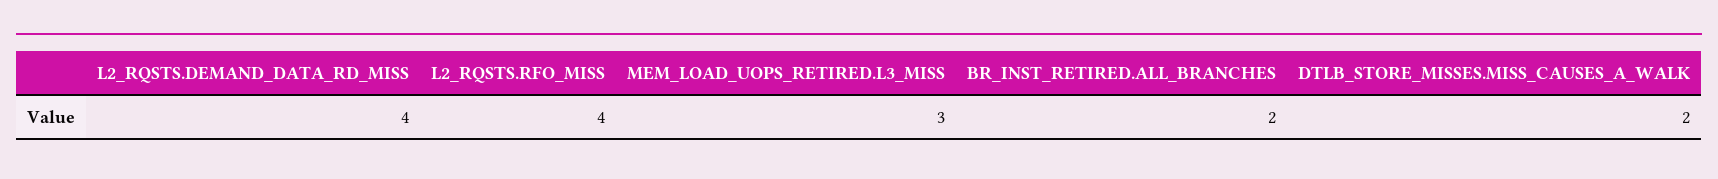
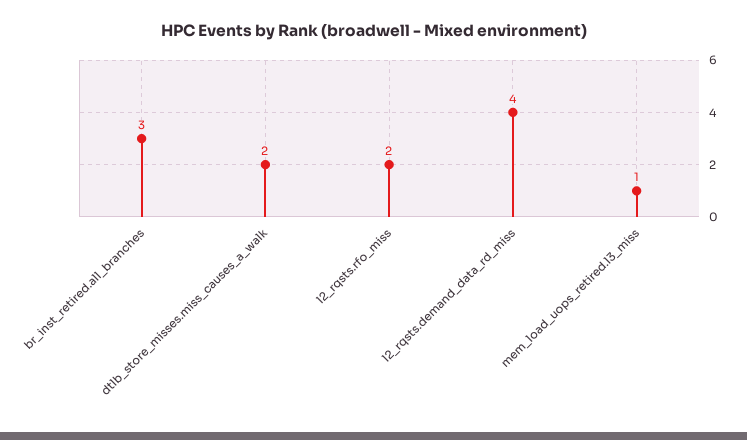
L2_RQSTS.RFO_MISS: 4 -> 2
MEM_LOAD_UOPS_RETIRED.L3_MISS: 3 -> 1
BR_INST_RETIRED.ALL_BRANCHES: 2 -> 3

